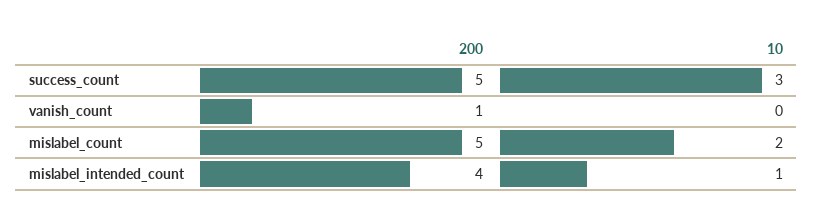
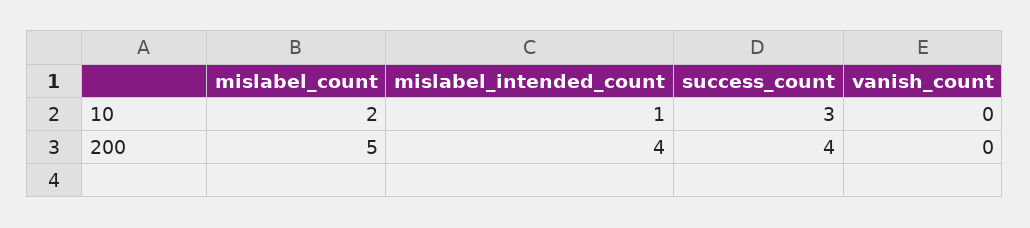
200, success_count: 5 -> 4
200, vanish_count: 1 -> 0

